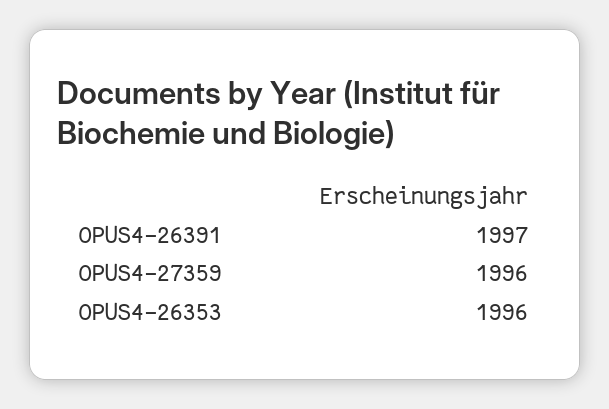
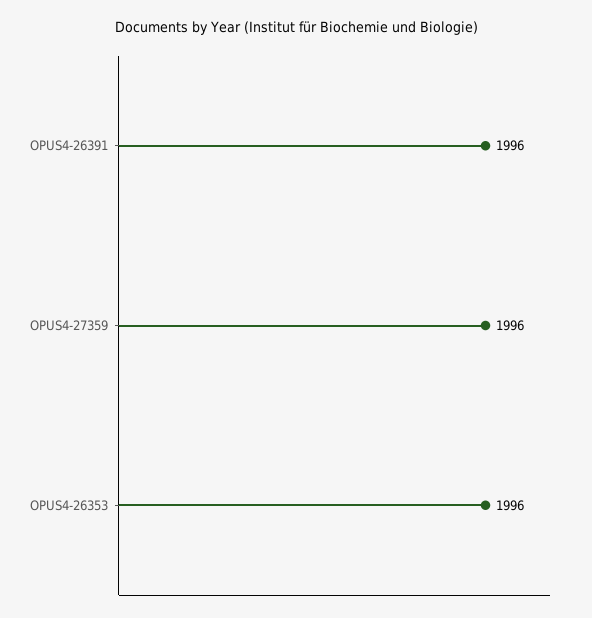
OPUS4-26391: 1997 -> 1996

